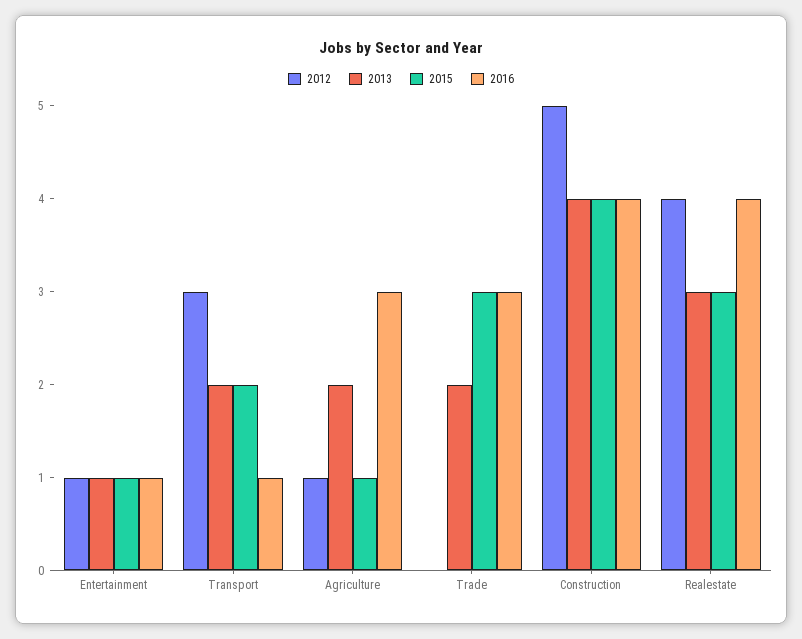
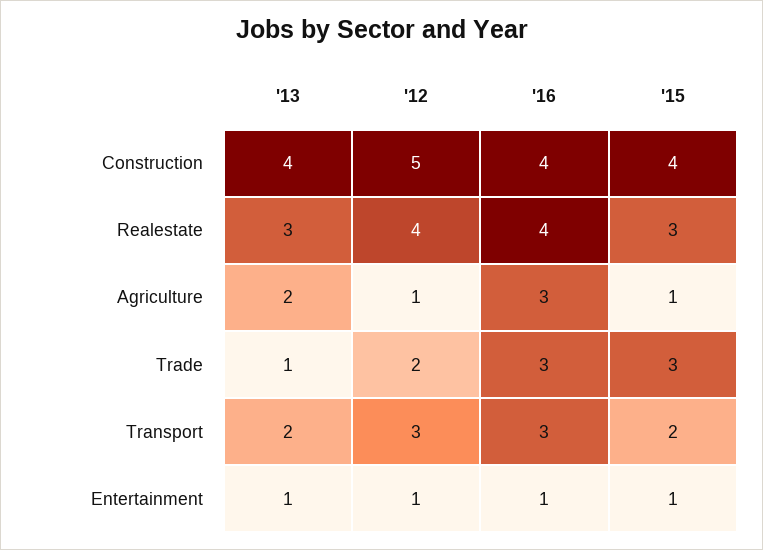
2016, Transport: 1 -> 3
2012, Trade: 0 -> 2
2013, Trade: 2 -> 1

